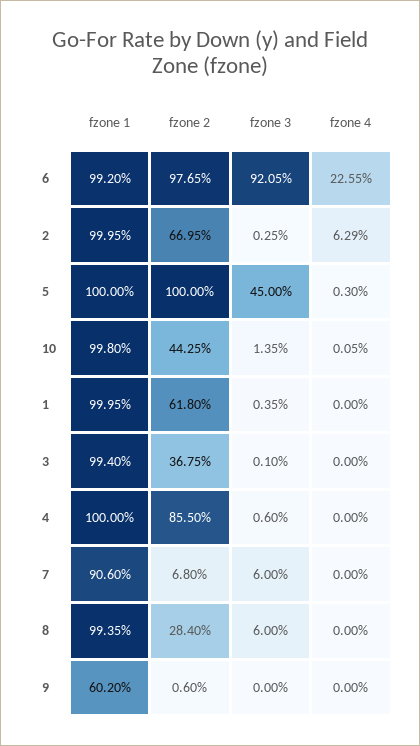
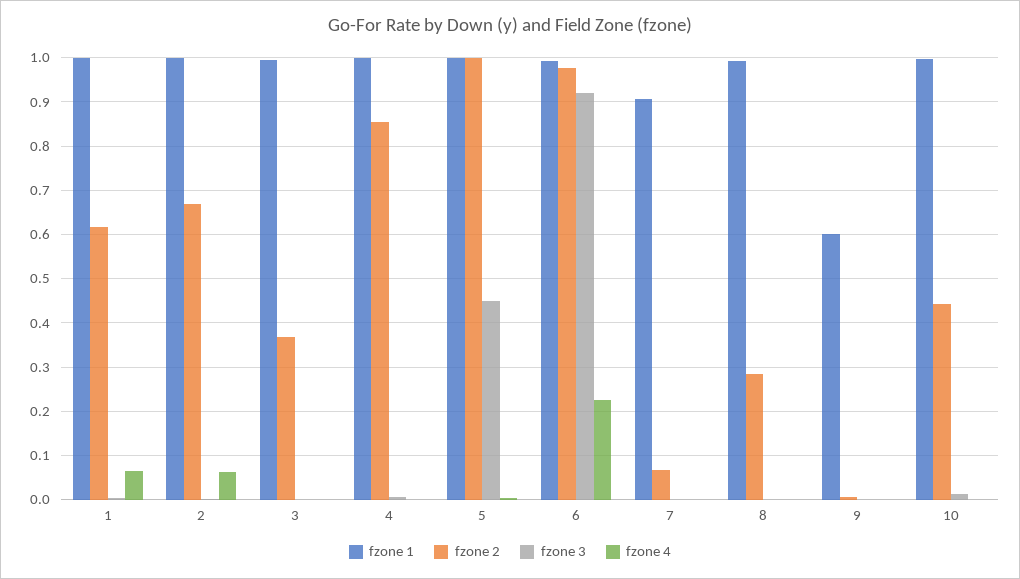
fzone 4, 1: 0 -> 0.06
fzone 3, 7: 0.06 -> 0
fzone 3, 8: 0.06 -> 0

